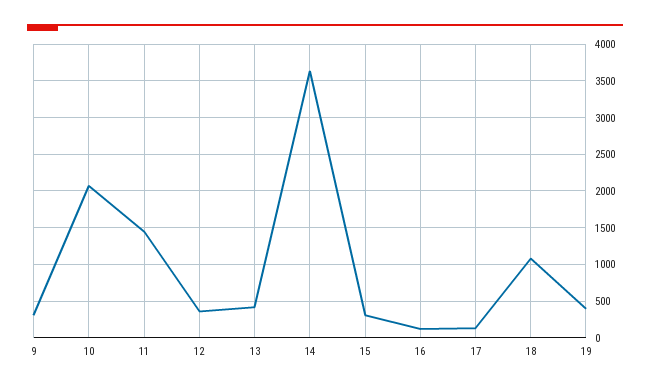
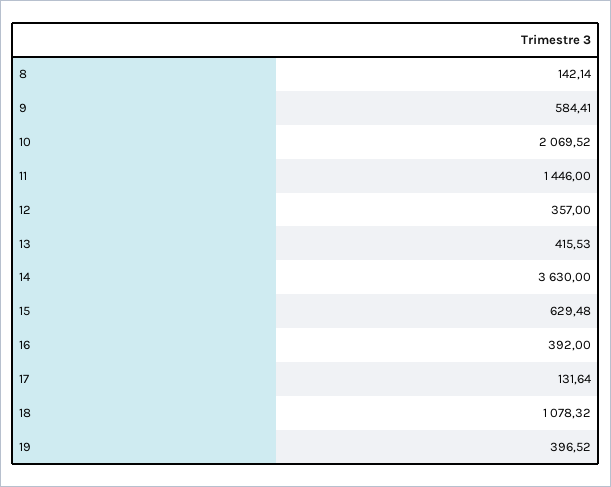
9: 300 -> 584.41
15: 300 -> 629.48
16: 100 -> 392
8: none -> 142.14

